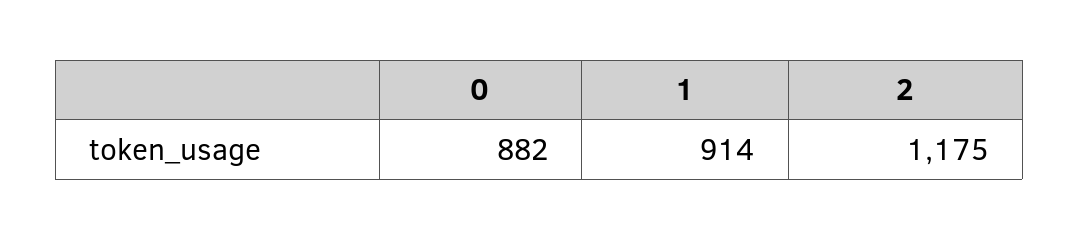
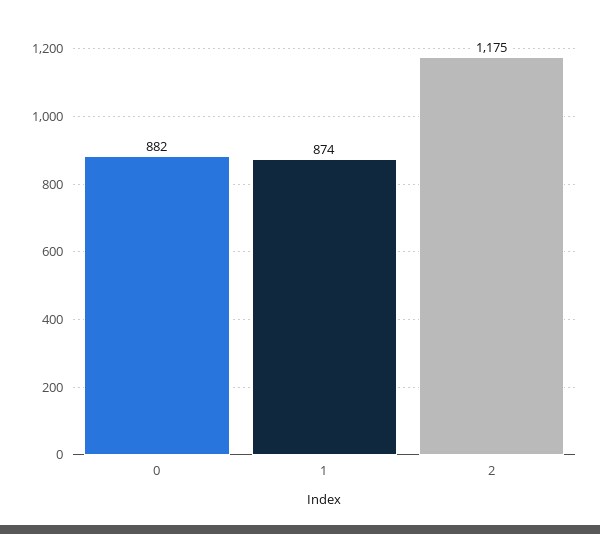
1: 914 -> 874

